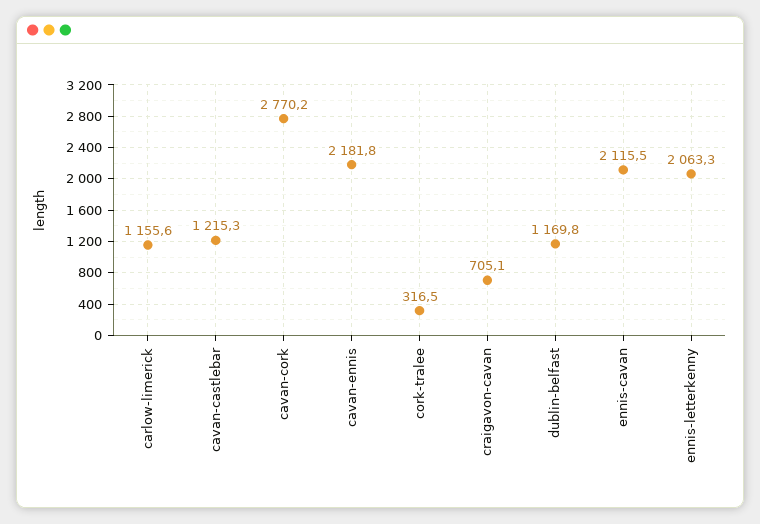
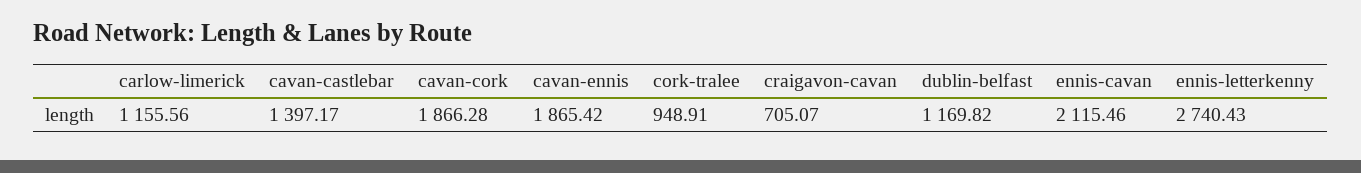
cavan-castlebar: 1215.3 -> 1397.17
cavan-cork: 2770.2 -> 1866.28
cavan-ennis: 2181.8 -> 1865.42
cork-tralee: 316.5 -> 948.91
ennis-letterkenny: 2063.3 -> 2740.43

